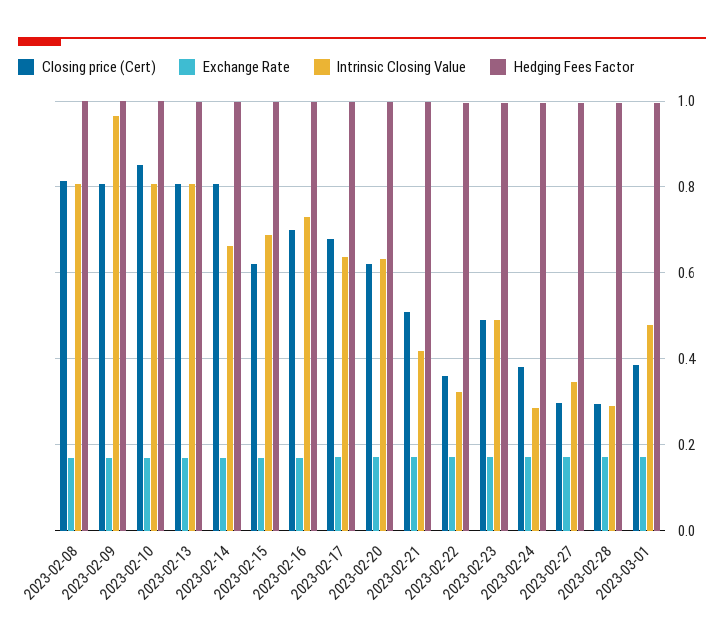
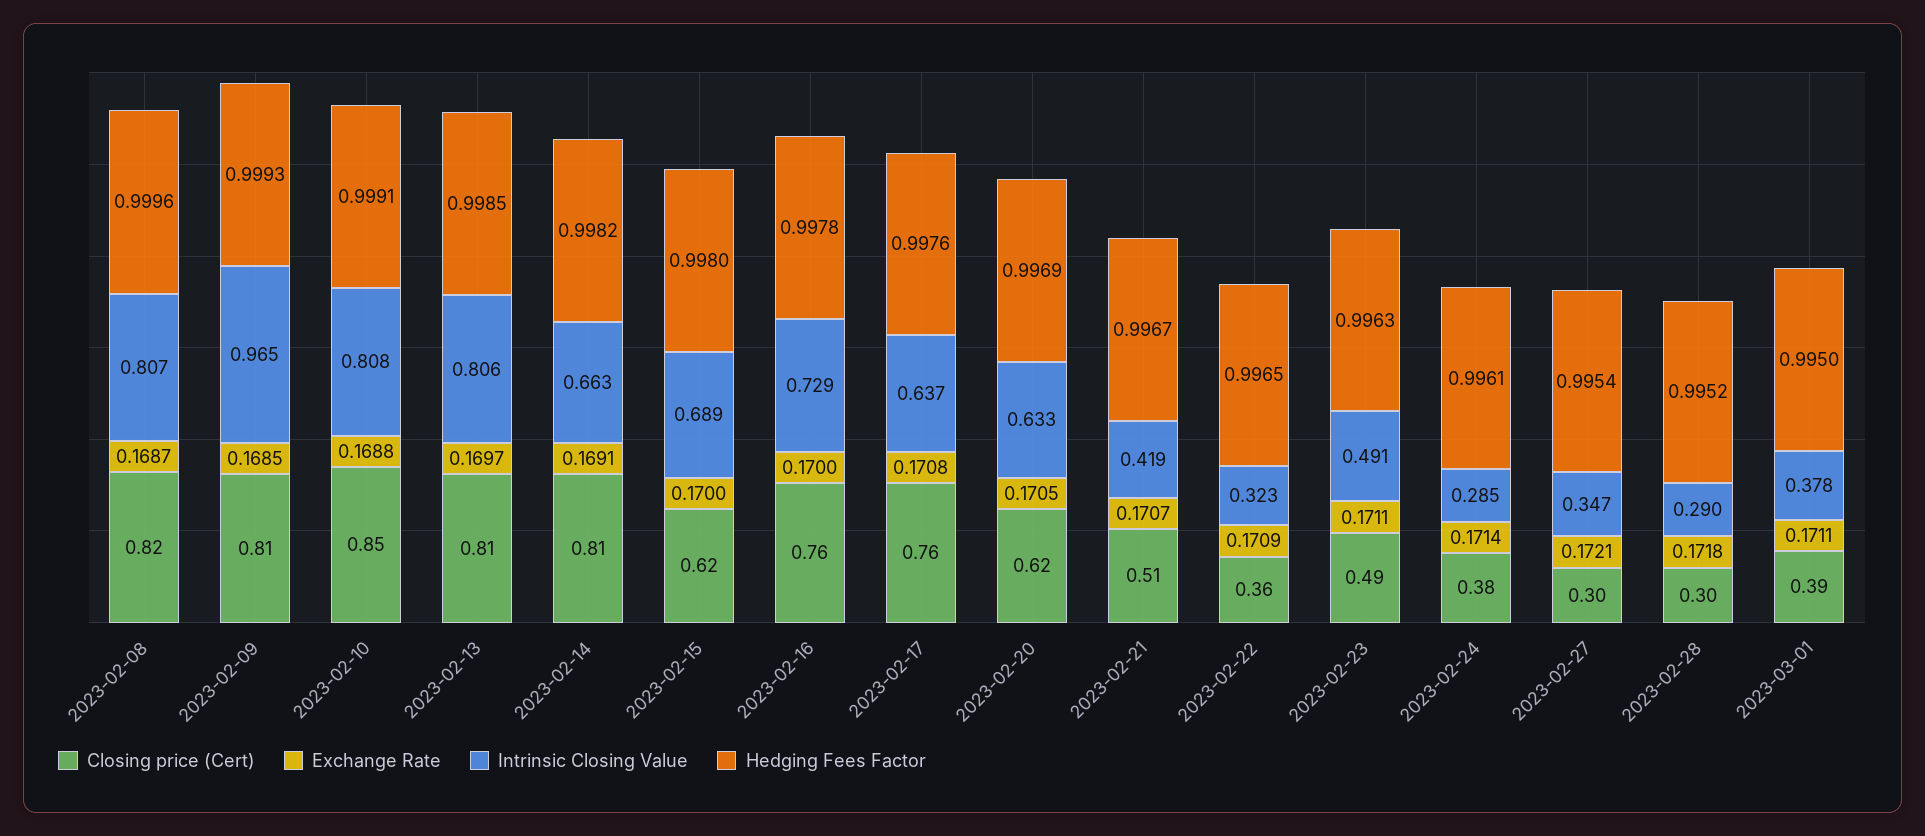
Closing price (Cert), 2023-02-16: 0.7 -> 0.76
Closing price (Cert), 2023-02-17: 0.68 -> 0.76
Intrinsic Closing Value, 2023-03-01: 0.48 -> 0.378

